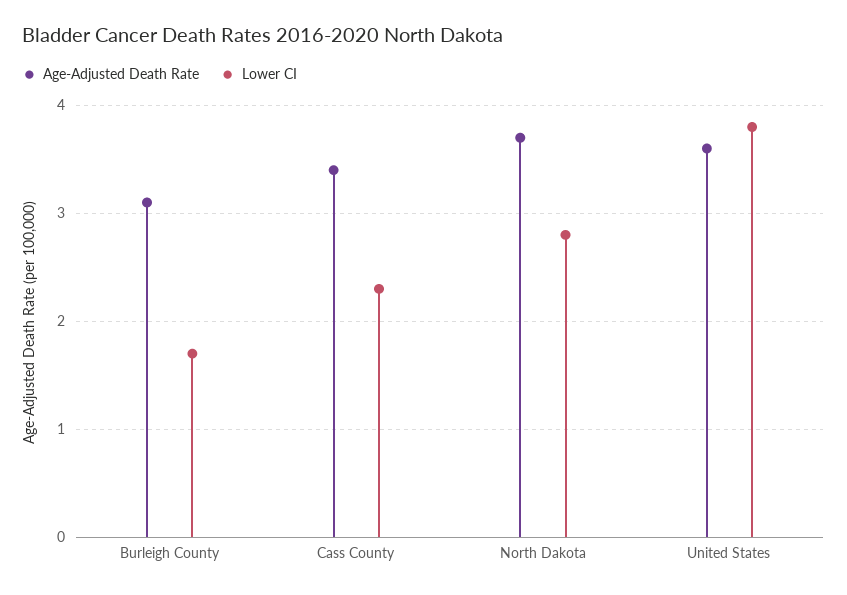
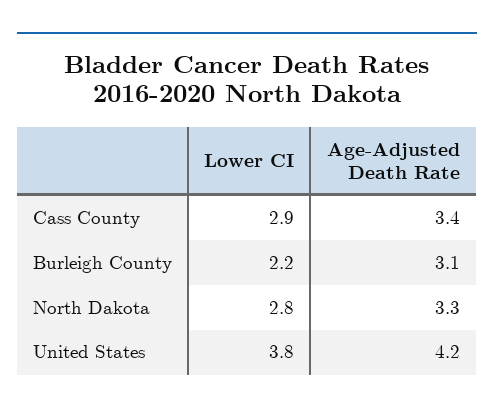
Lower CI, Burleigh County: 1.7 -> 2.2
Lower CI, Cass County: 2.3 -> 2.9
Age-Adjusted Death Rate, North Dakota: 3.7 -> 3.3
Age-Adjusted Death Rate, United States: 3.6 -> 4.2

